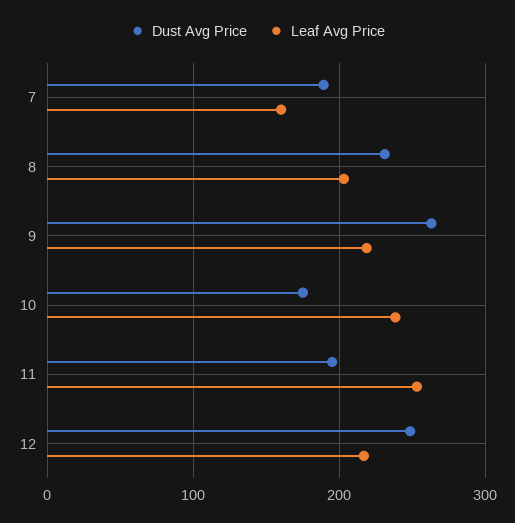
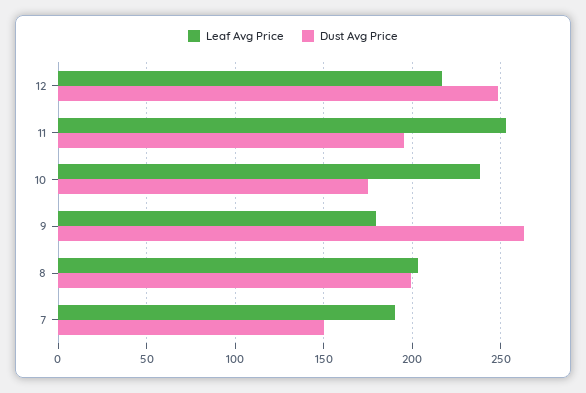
Dust Avg Price, 7: 190 -> 150
Leaf Avg Price, 7: 160 -> 190
Dust Avg Price, 8: 230 -> 200
Leaf Avg Price, 9: 220 -> 180

